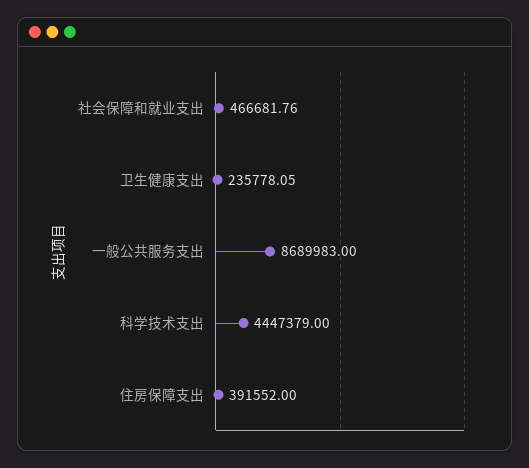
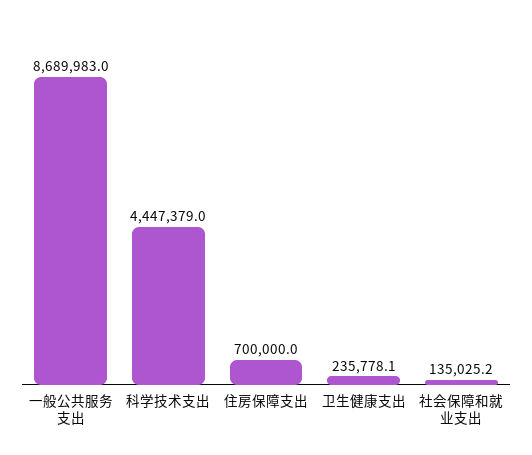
社会保障和就业支出: 466681.76 -> 135025.2
住房保障支出: 391552 -> 700000

